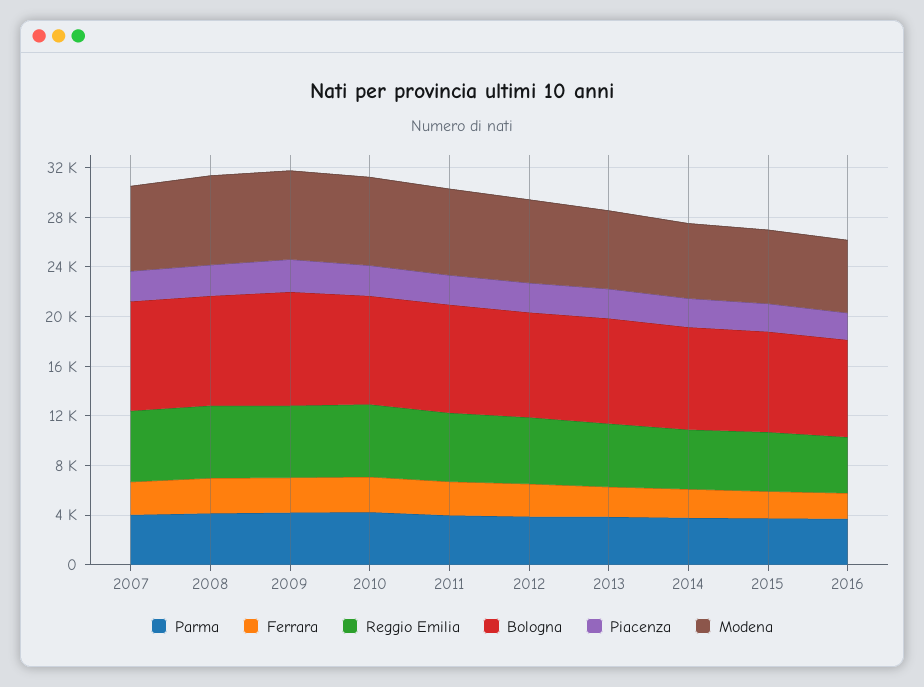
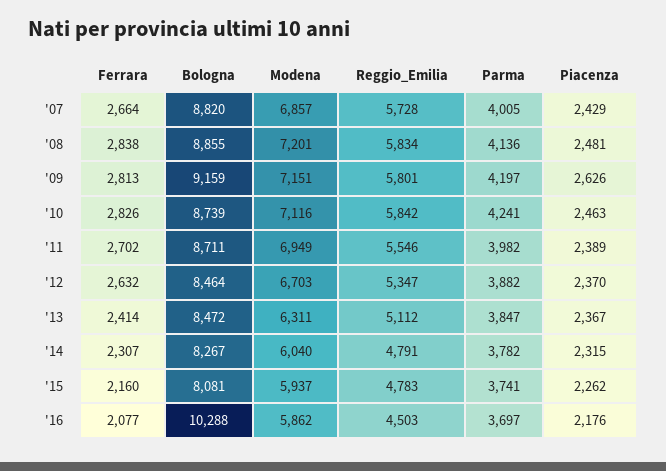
Bologna, 2016: 8000 -> 10288

